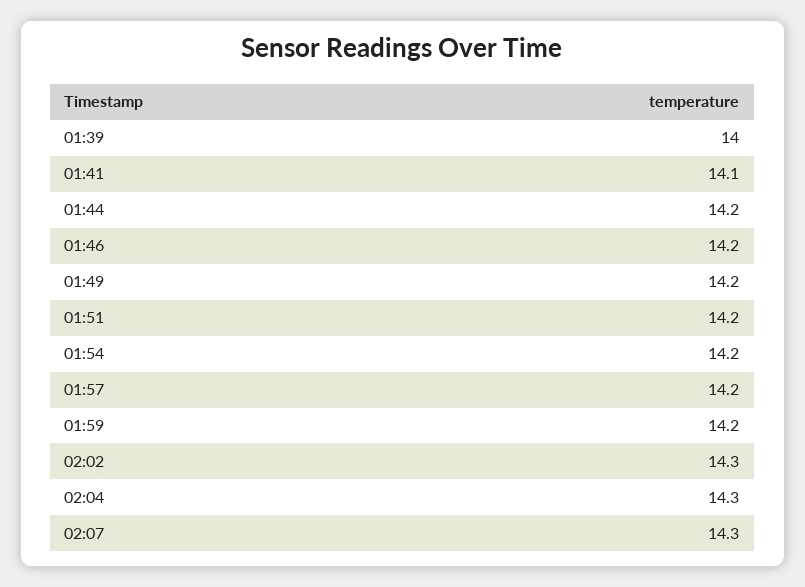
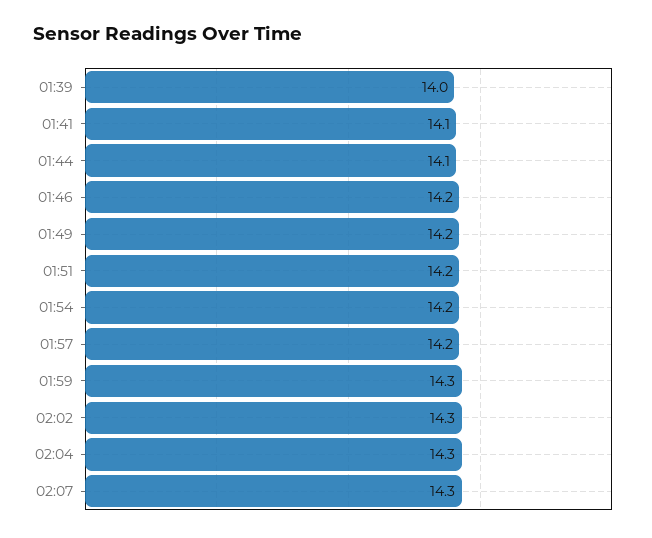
01:44: 14.2 -> 14.1
01:59: 14.2 -> 14.3

